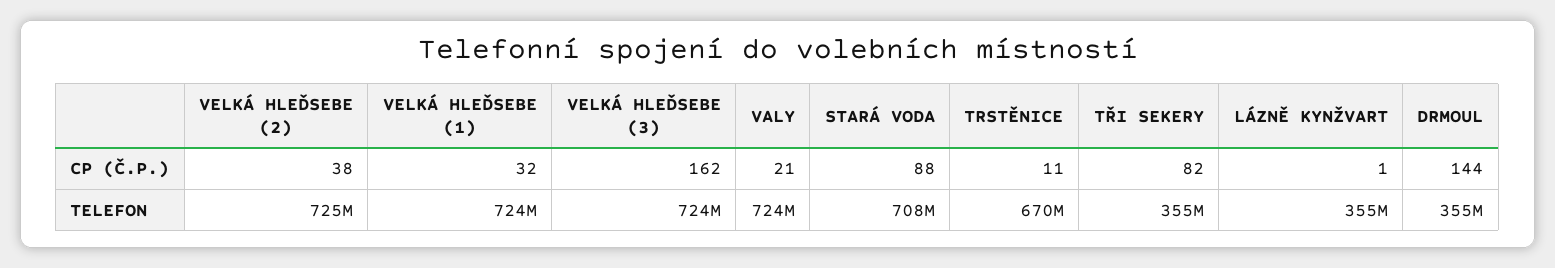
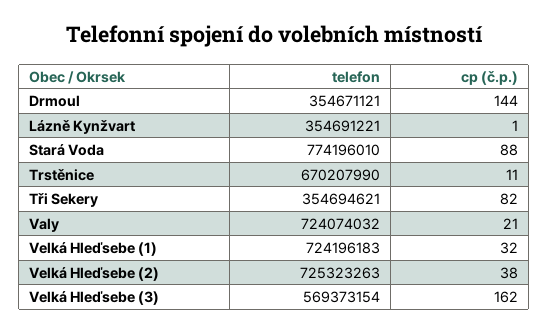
VELKÁ HLEĎSEBE (3), TELEFON: 724000000 -> 569373154
STARÁ VODA, TELEFON: 708000000 -> 774196010

